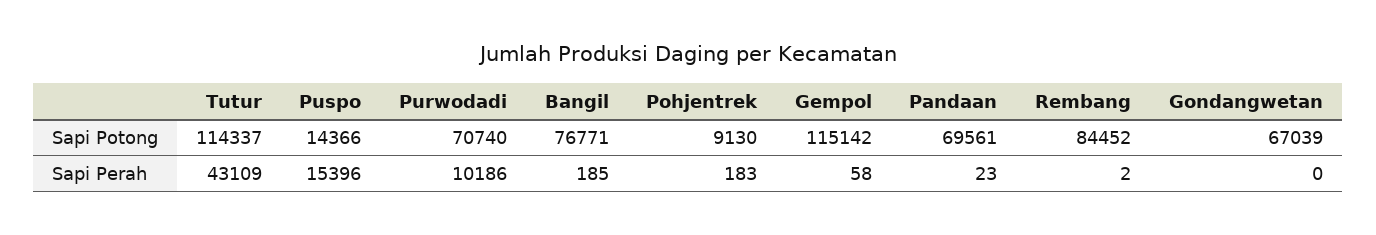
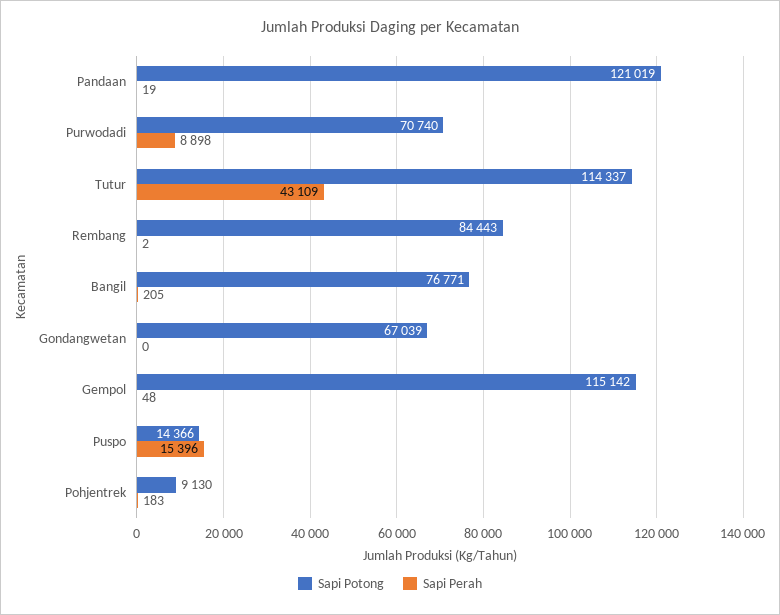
Sapi Potong, Pandaan: 69561 -> 121019
Sapi Potong, Rembang: 84452 -> 84443
Sapi Perah, Purwodadi: 10186 -> 8898
Sapi Perah, Bangil: 185 -> 205
Sapi Perah, Gempol: 58 -> 48
Sapi Perah, Pandaan: 23 -> 19

